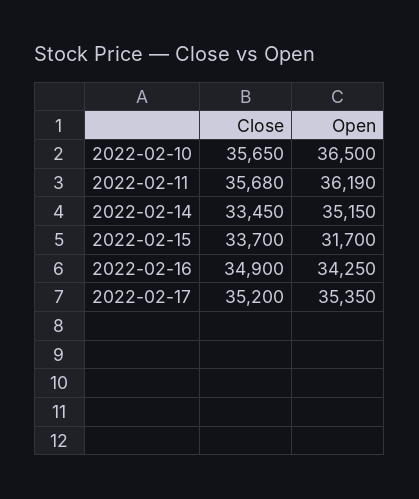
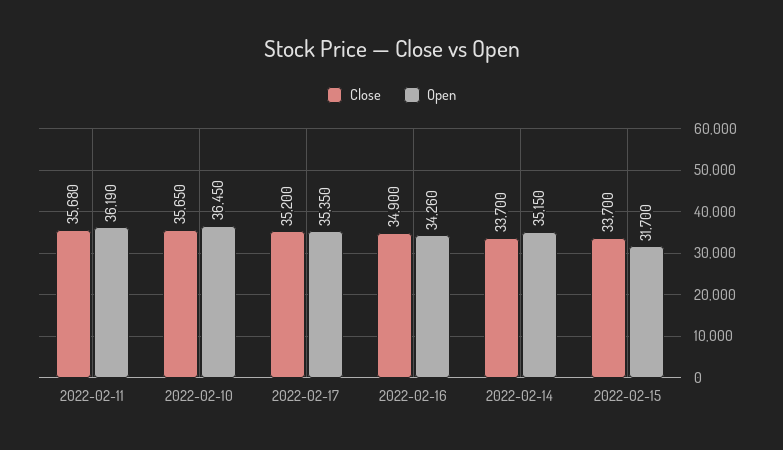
Open, 2022-02-10: 36500 -> 36450
Close, 2022-02-14: 33450 -> 33700
Open, 2022-02-16: 34250 -> 34260

